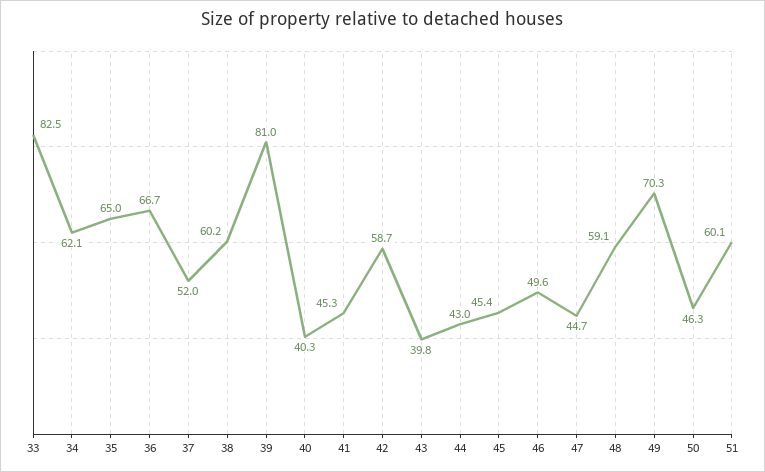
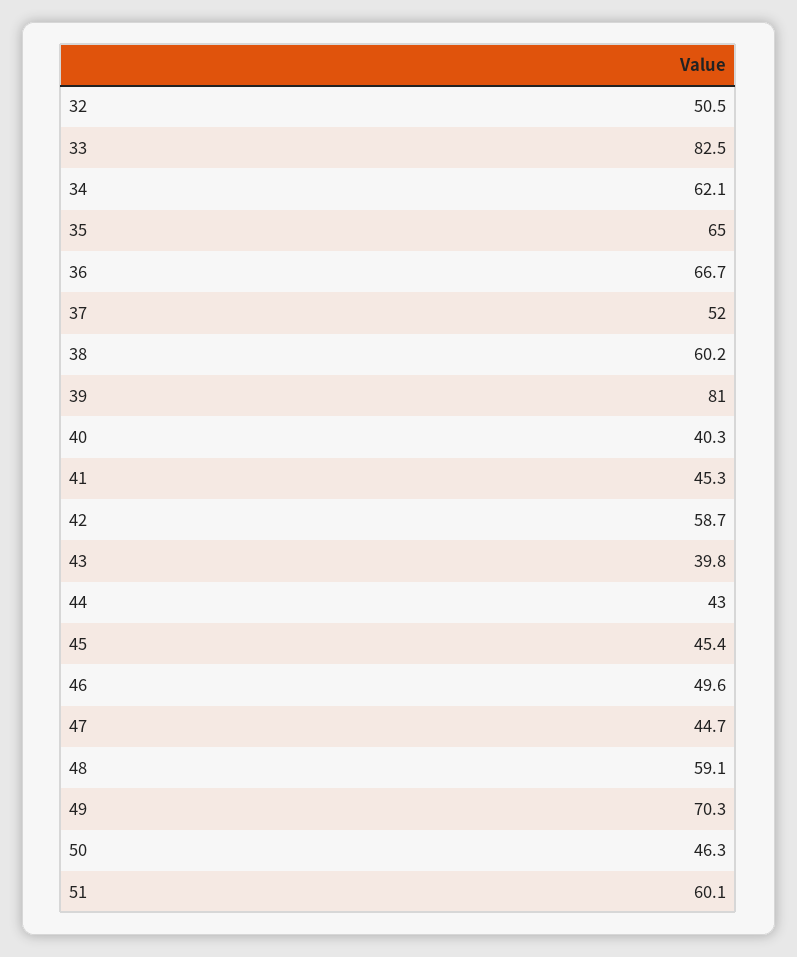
32: none -> 50.5

